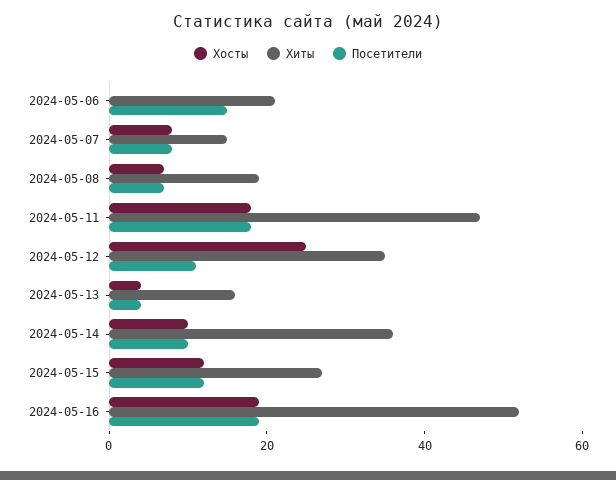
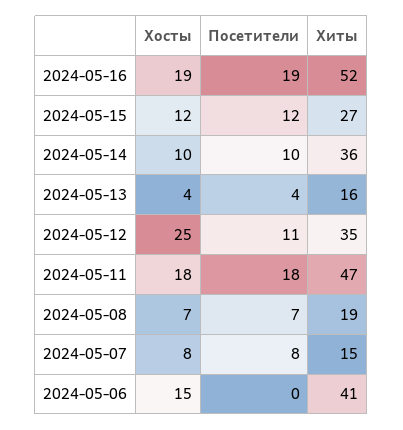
Хосты, 2024-05-06: 0 -> 15
Хиты, 2024-05-06: 20 -> 41
Посетители, 2024-05-06: 15 -> 0

